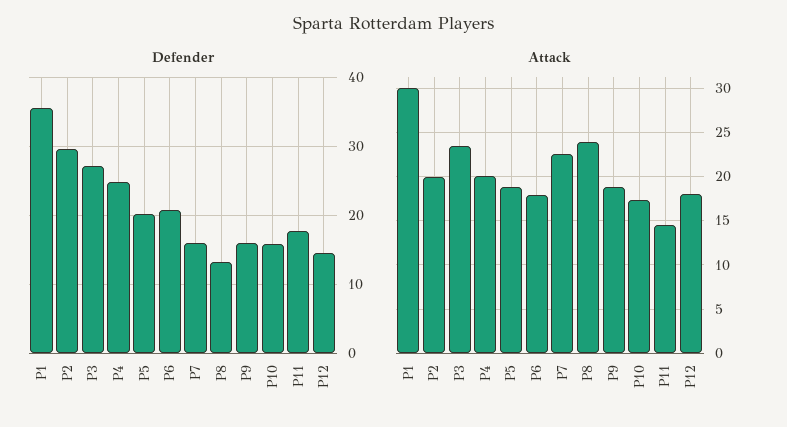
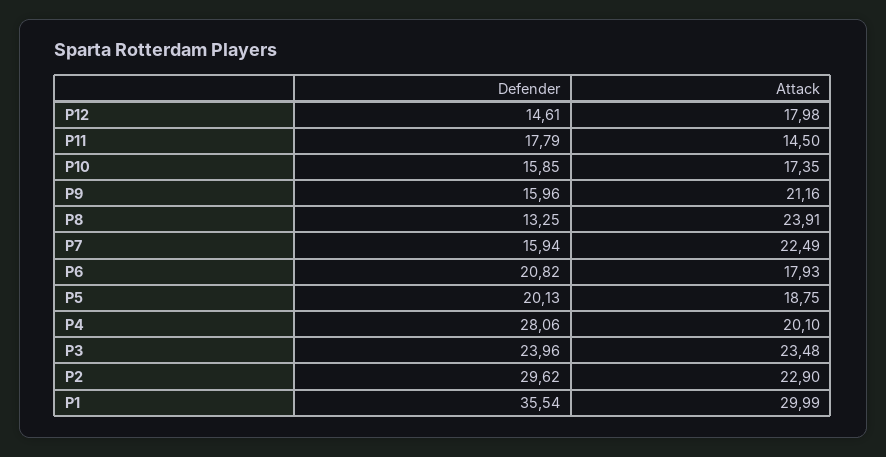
Defender, P3: 27 -> 23.96
Defender, P4: 25 -> 28.06
Attack, P2: 20 -> 22.9
Attack, P9: 19 -> 21.16

